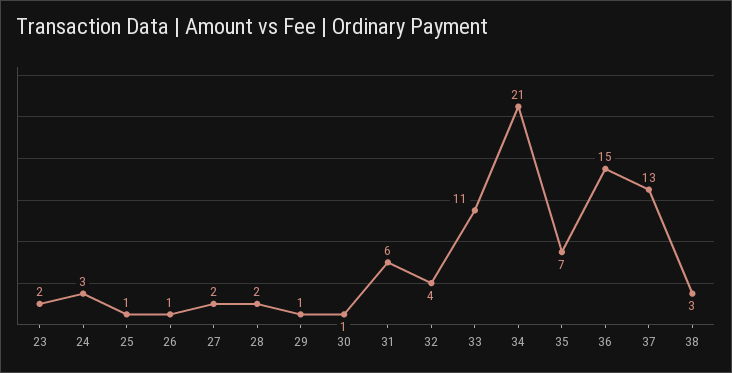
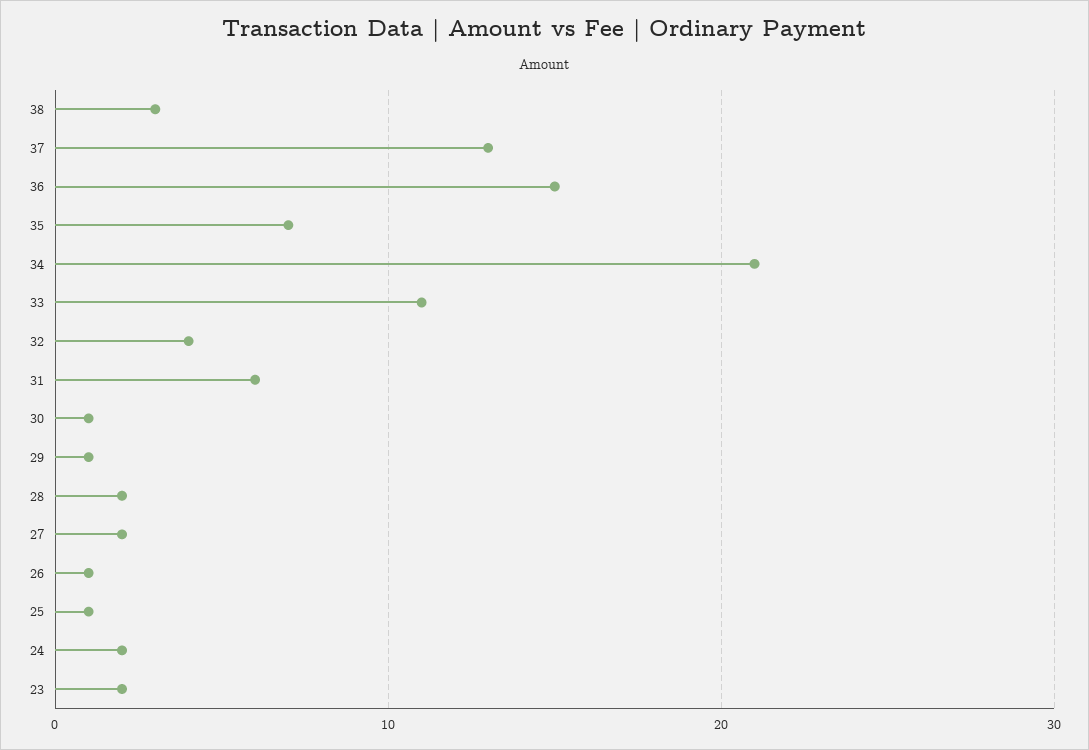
24: 3 -> 2

